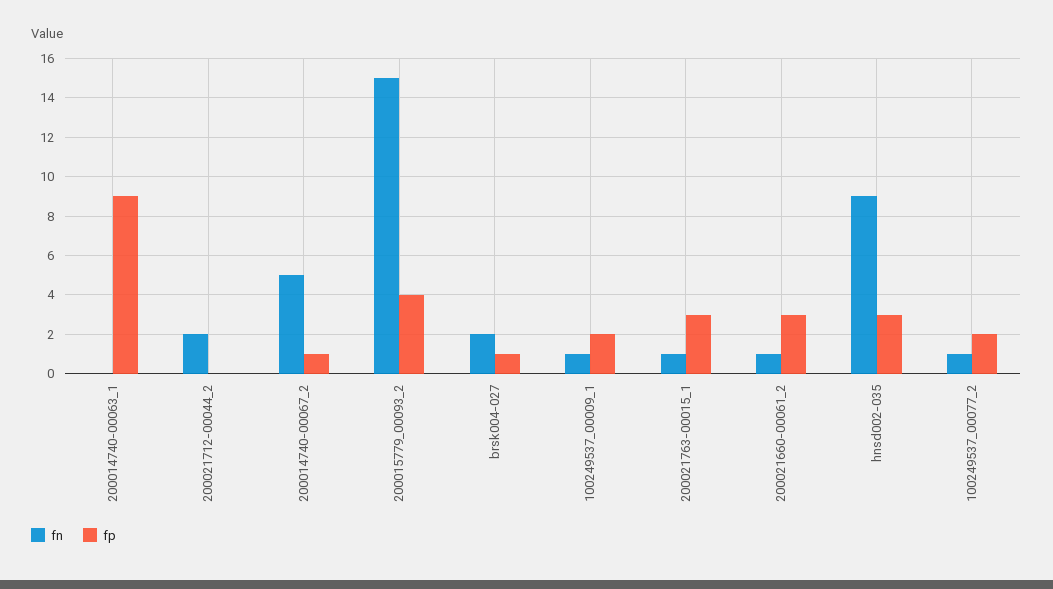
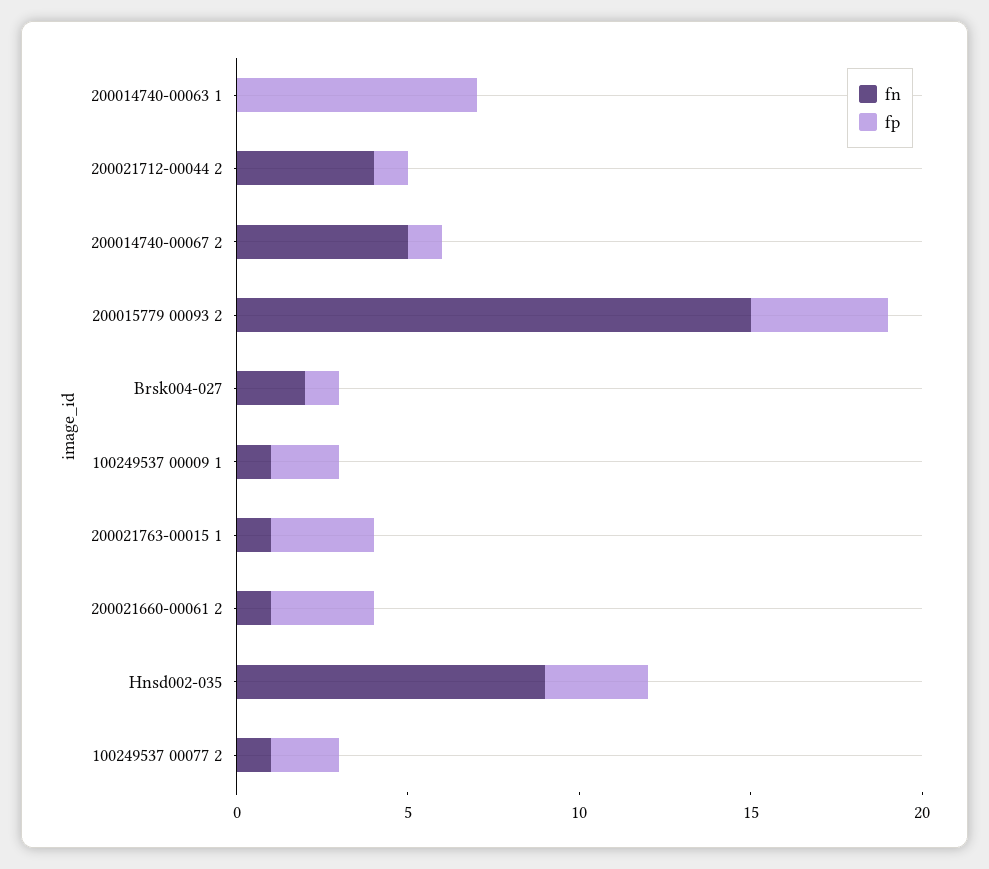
fp, 200014740-00063_1: 9 -> 7
fn, 200021712-00044_2: 2 -> 4
fp, 200021712-00044_2: 0 -> 1

